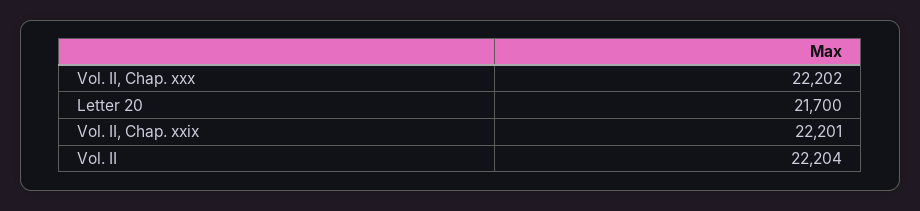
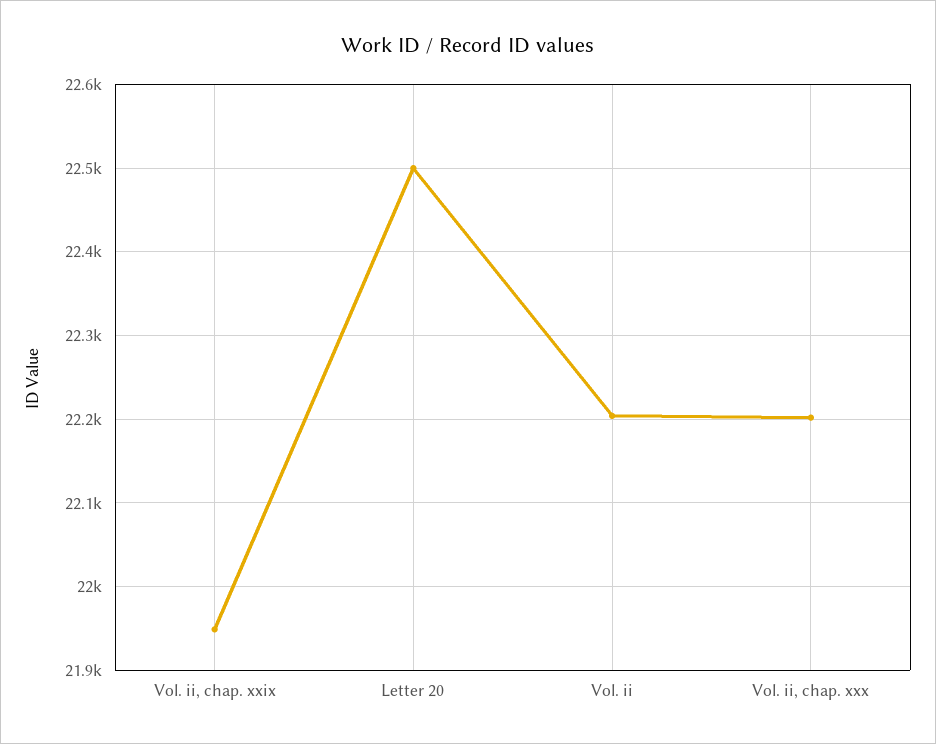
Letter 20: 21700 -> 22500
Vol. II, Chap. xxix: 22201 -> 21950

